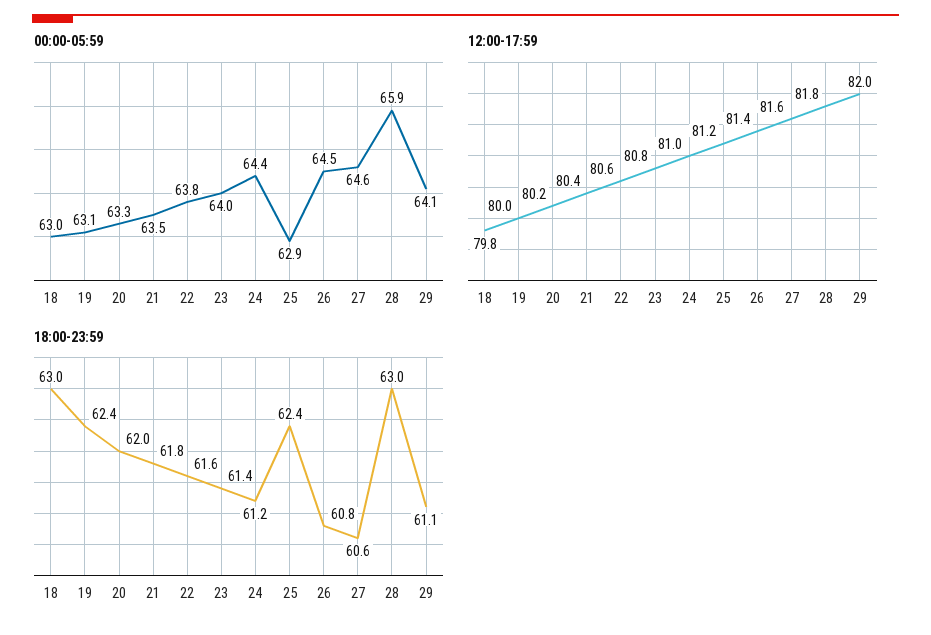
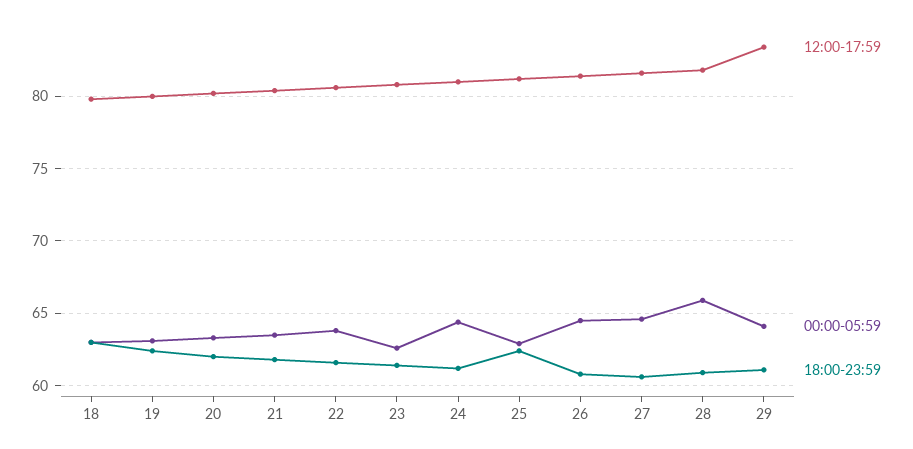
00:00-05:59, 23: 64 -> 62.5
12:00-17:59, 29: 82 -> 83.5
18:00-23:59, 28: 63 -> 61

